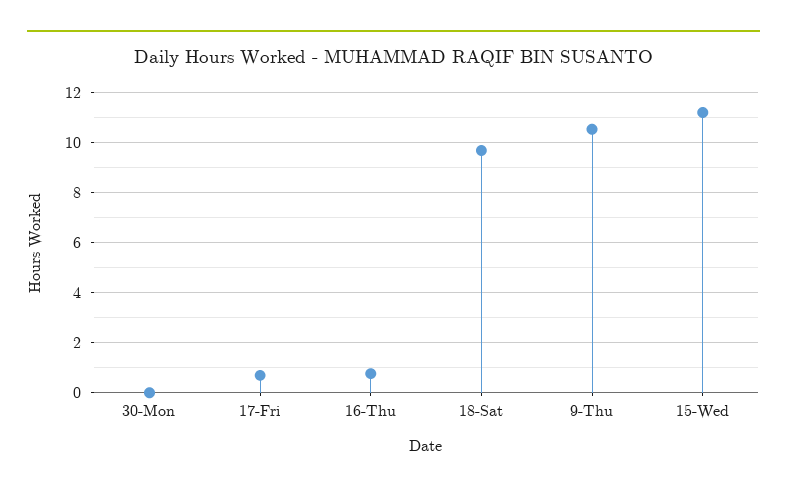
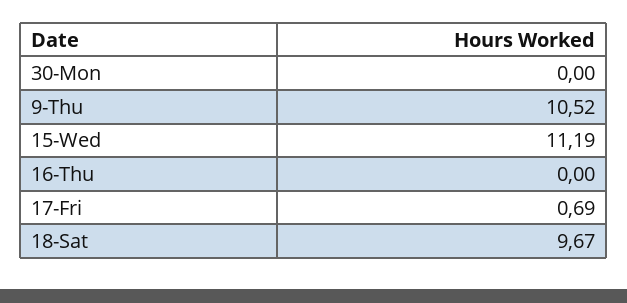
16-Thu: 0.75 -> 0

